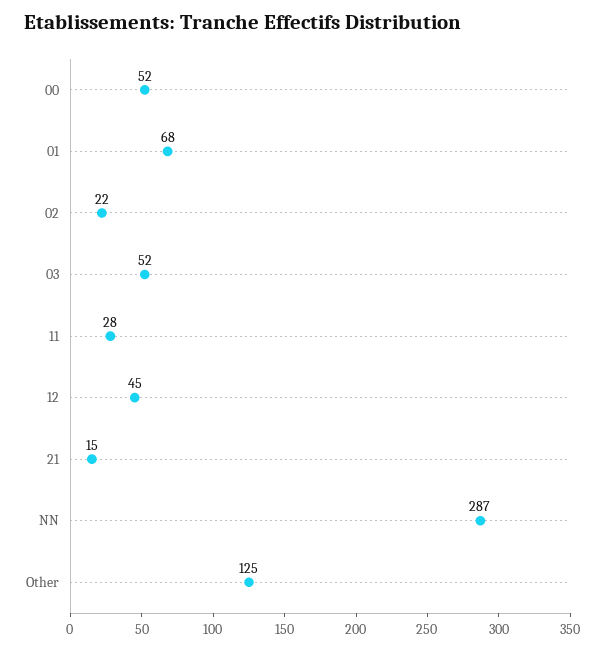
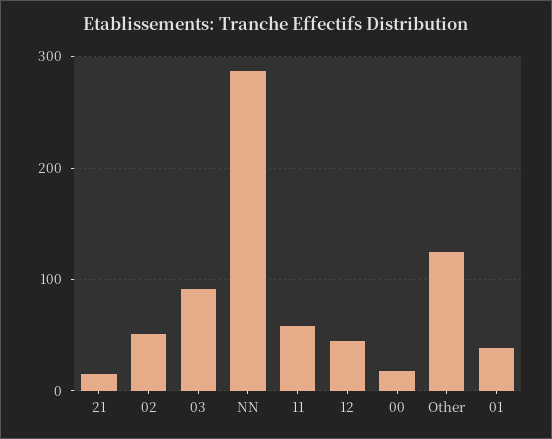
00: 52 -> 20
01: 68 -> 40
02: 22 -> 50
03: 52 -> 90
11: 28 -> 60

